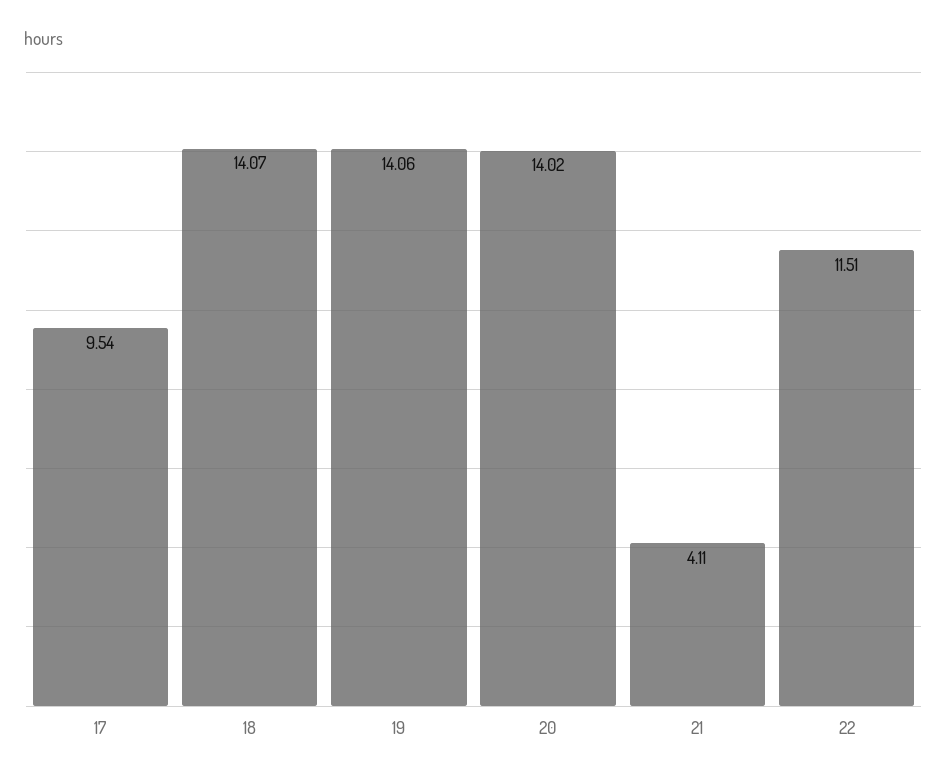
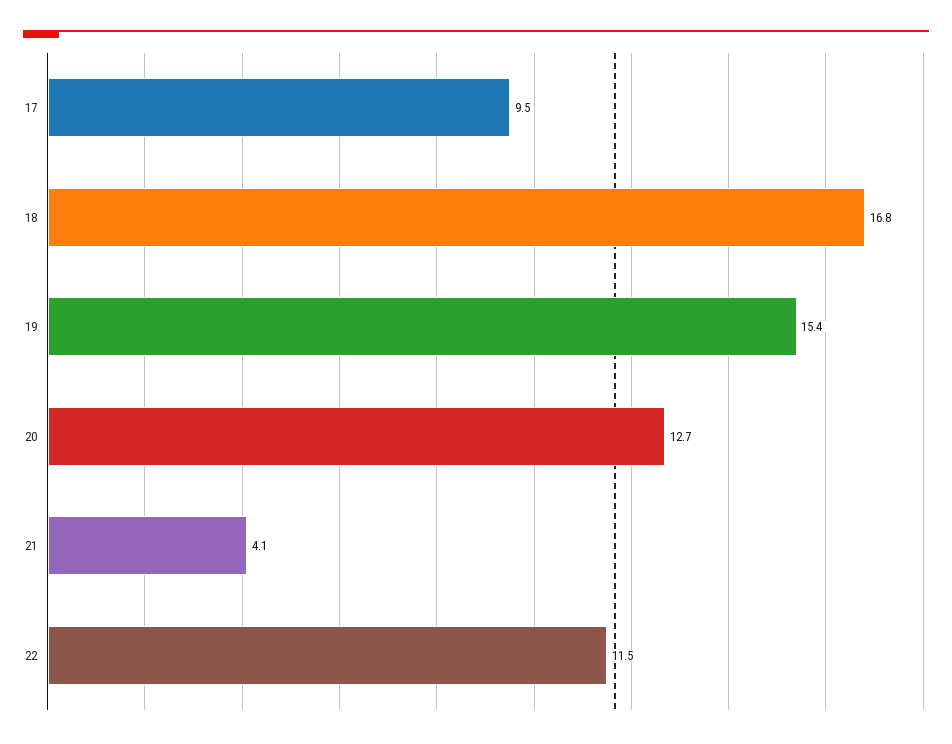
18: 14.07 -> 16.8
19: 14.06 -> 15.4
20: 14.02 -> 12.7

